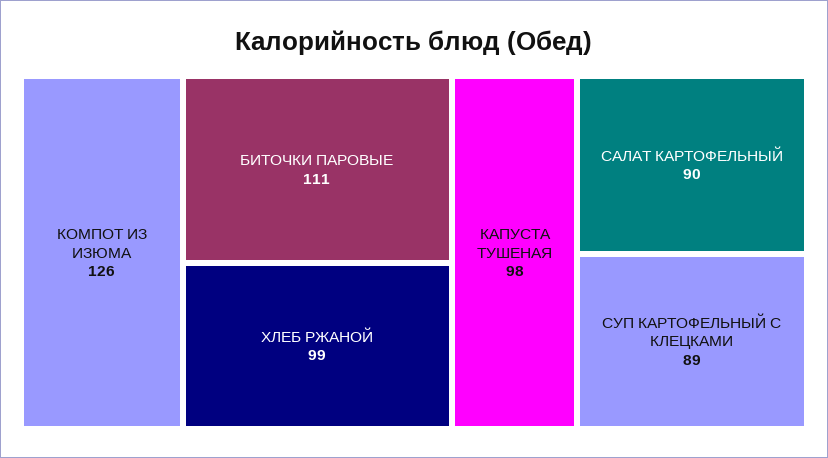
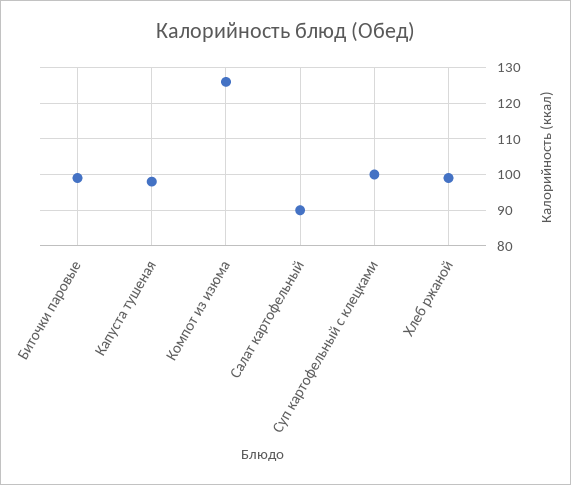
БИТОЧКИ ПАРОВЫЕ: 111 -> 100
СУП КАРТОФЕЛЬНЫЙ С КЛЕЦКАМИ: 89 -> 100

